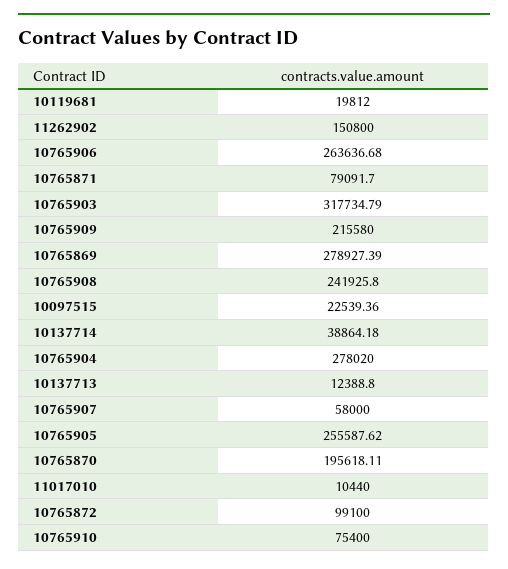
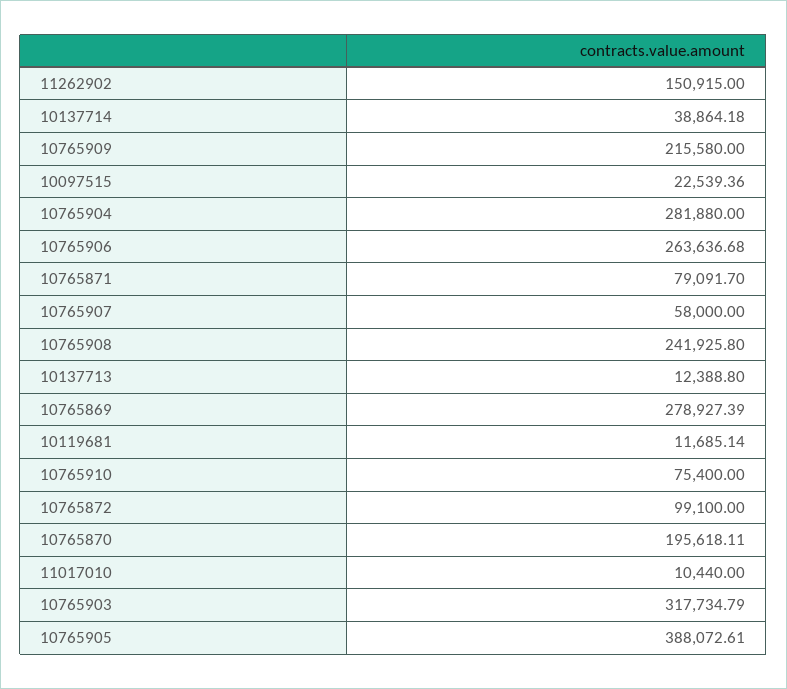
10119681: 19812 -> 11685.14
11262902: 150800 -> 150915
10765904: 278020 -> 281880
10765905: 255587.62 -> 388072.61

